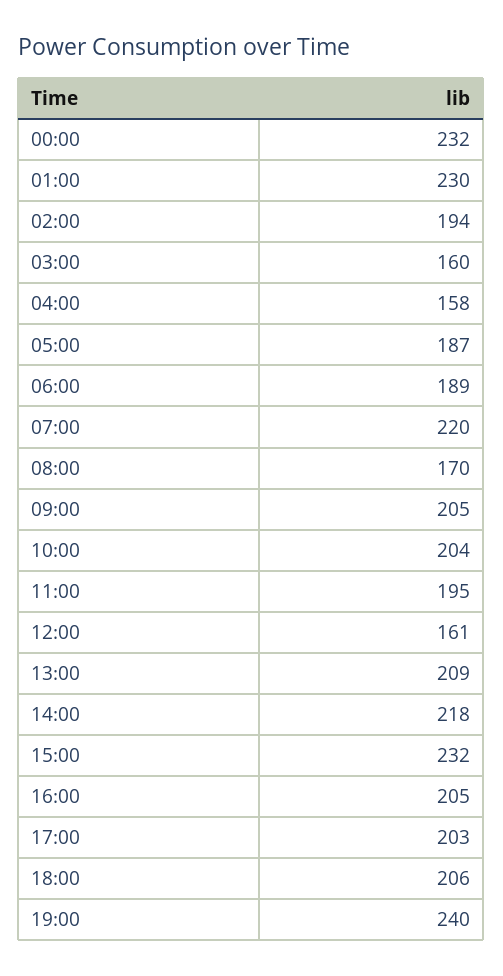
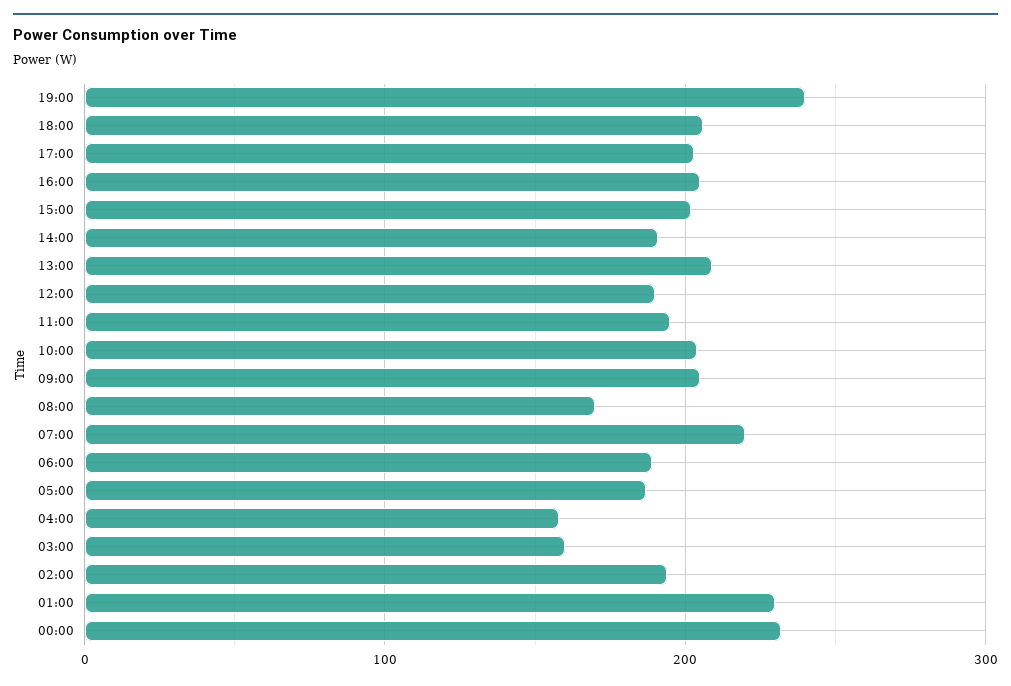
12:00: 161 -> 190
14:00: 218 -> 190
15:00: 232 -> 200

